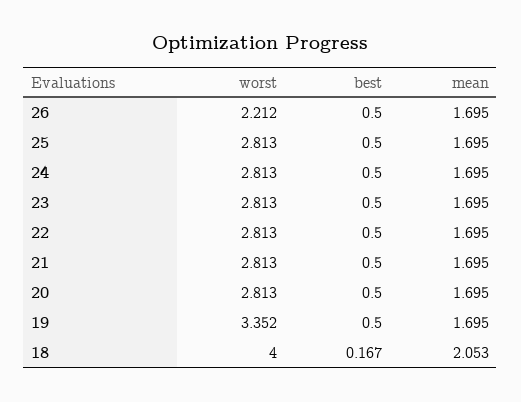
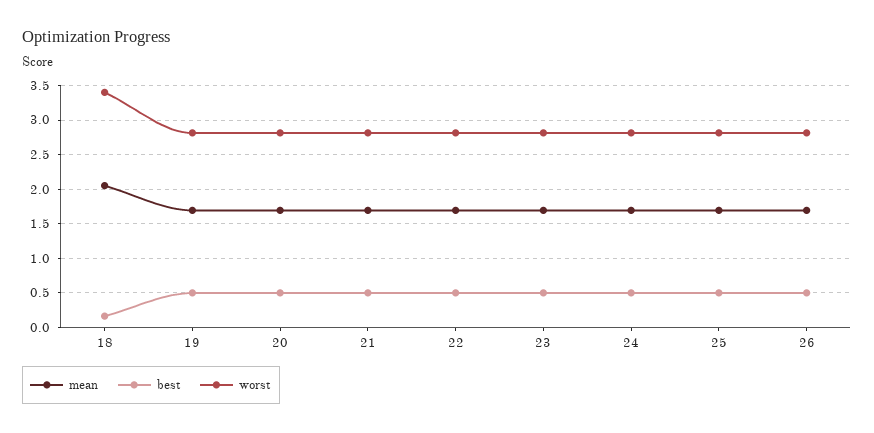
worst, 26: 2.212 -> 2.8
worst, 19: 3.352 -> 2.8
worst, 18: 4 -> 3.4

